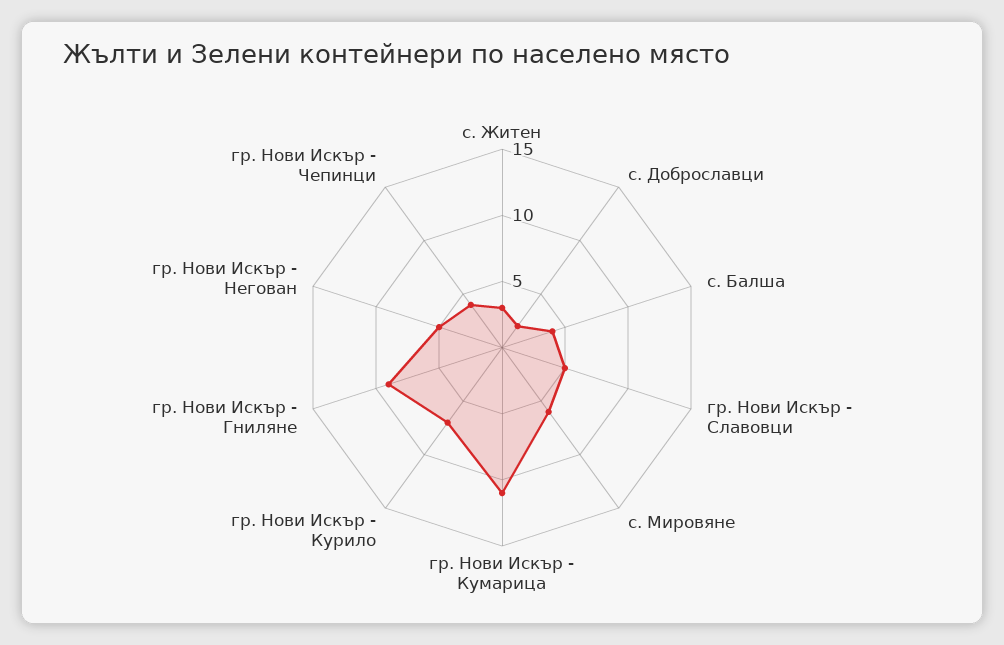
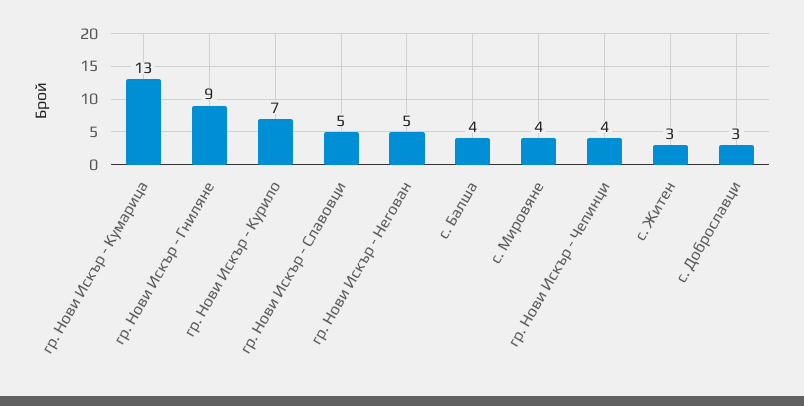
с. Доброславци: 2 -> 3
с. Мировяне: 6 -> 4
гр. Нови Искър - Кумарица: 11 -> 13

